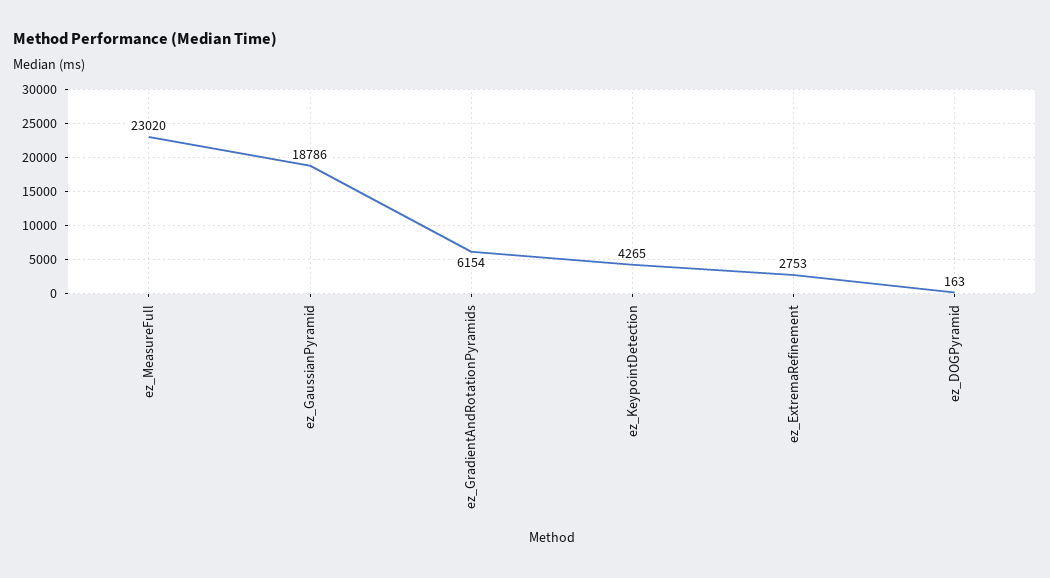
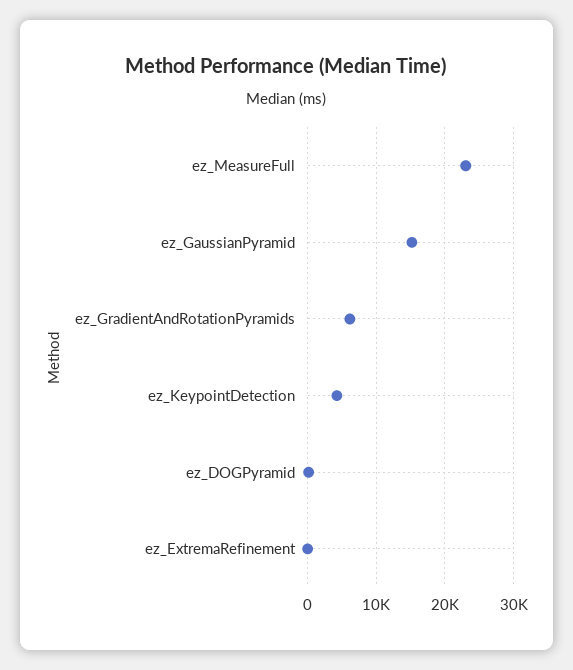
ez_GaussianPyramid: 18786 -> 15000
ez_ExtremaRefinement: 2753 -> 0

